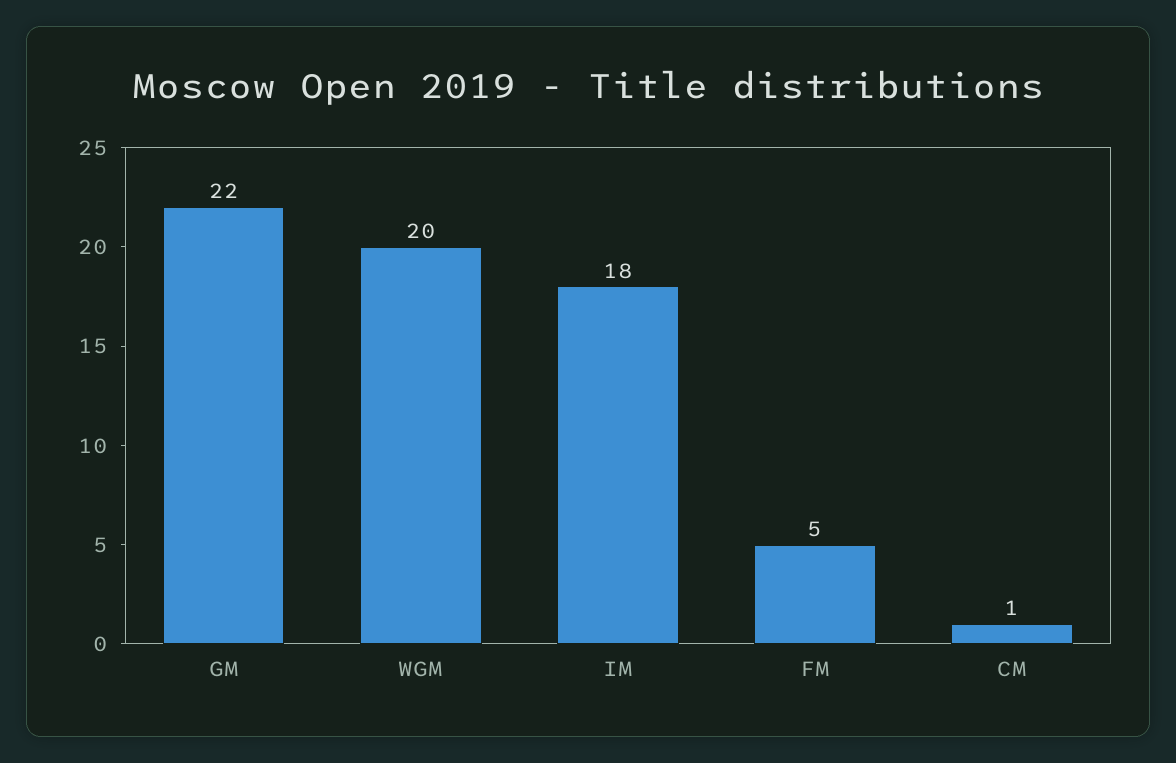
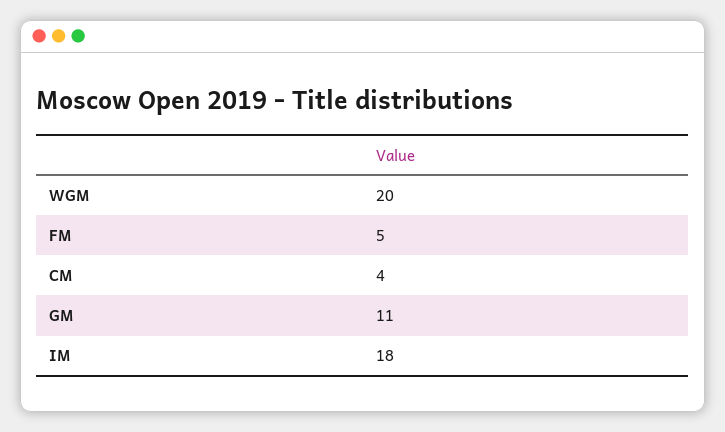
GM: 22 -> 11
CM: 1 -> 4

